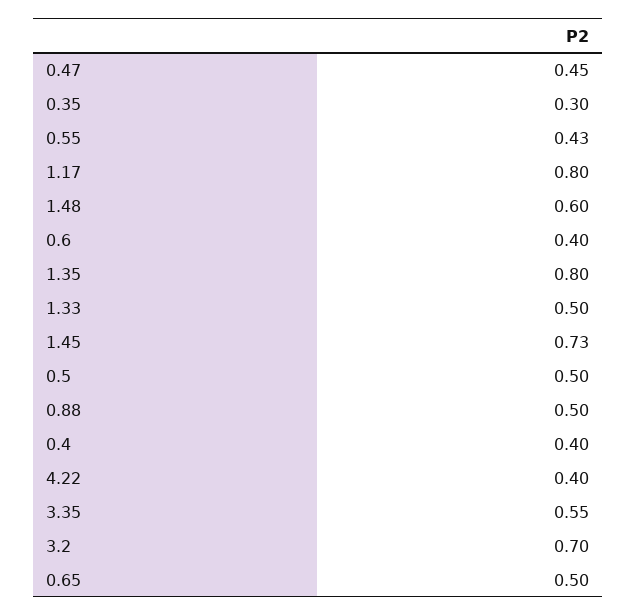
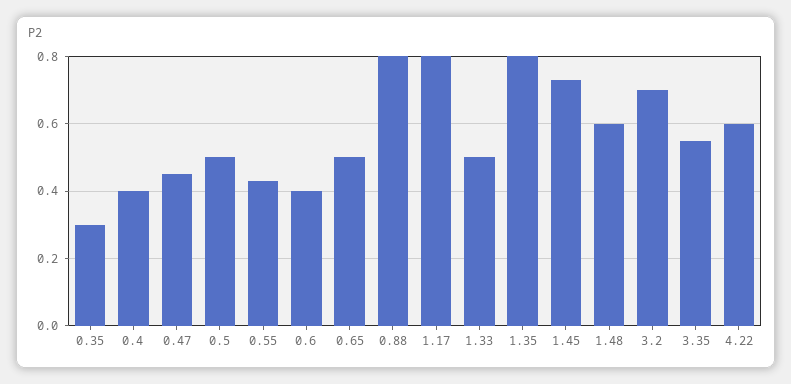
0.88: 0.5 -> 0.8
4.22: 0.4 -> 0.6

